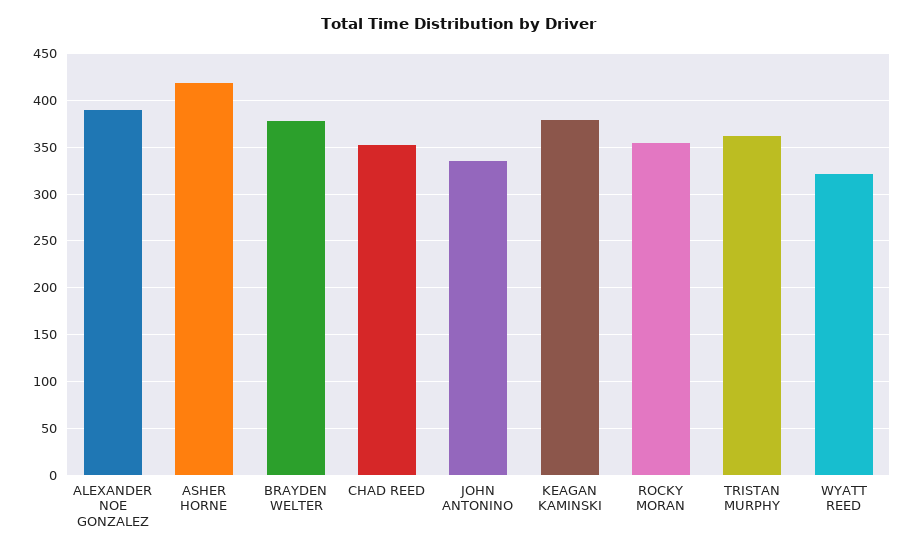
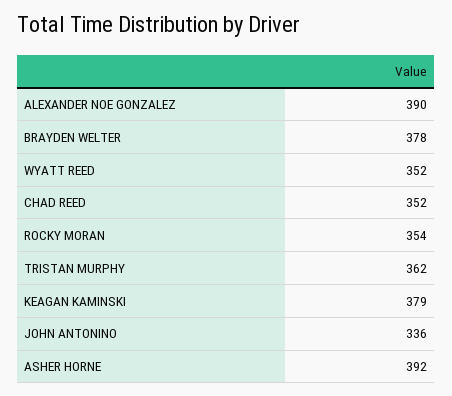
ASHER HORNE: 420 -> 392
WYATT REED: 320 -> 352

